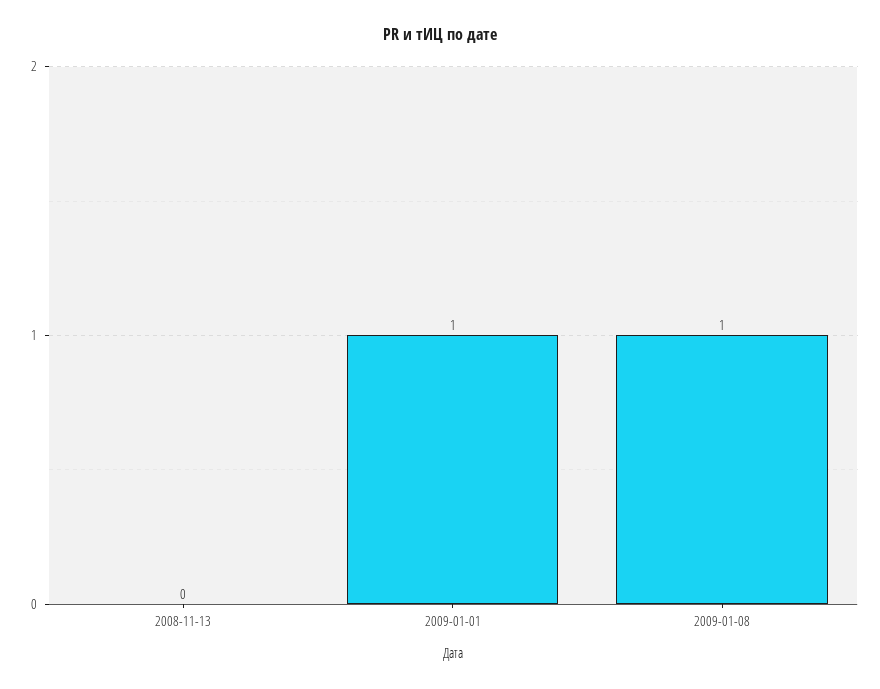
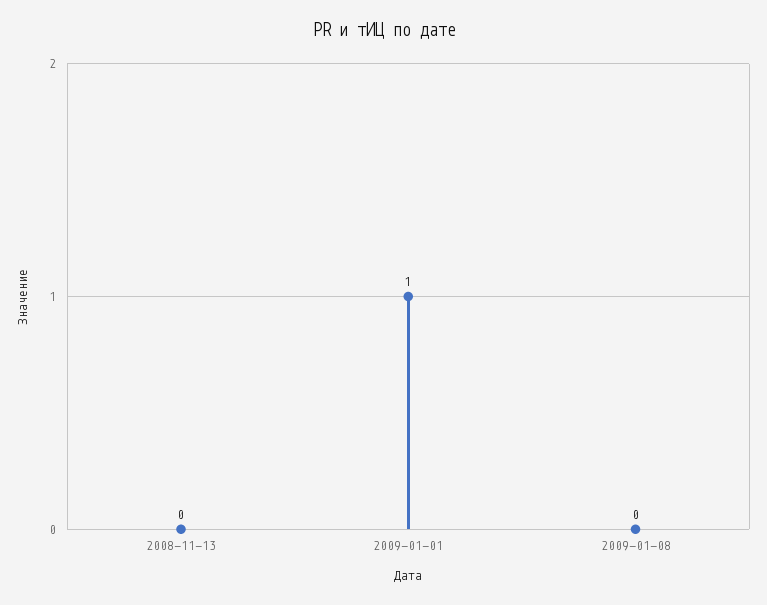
2009-01-08: 1 -> 0

